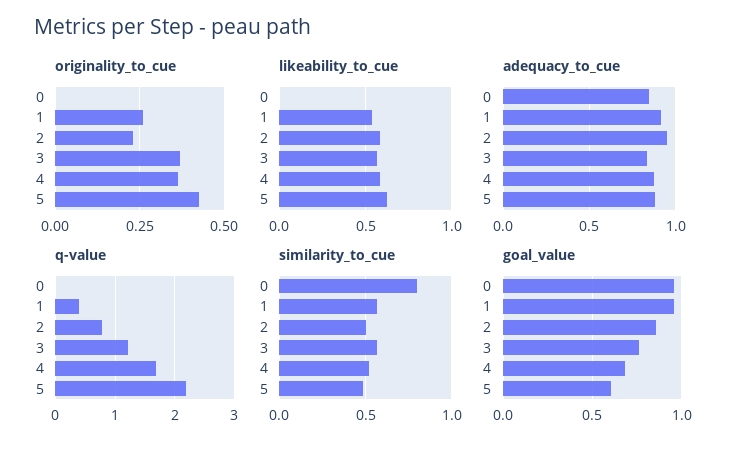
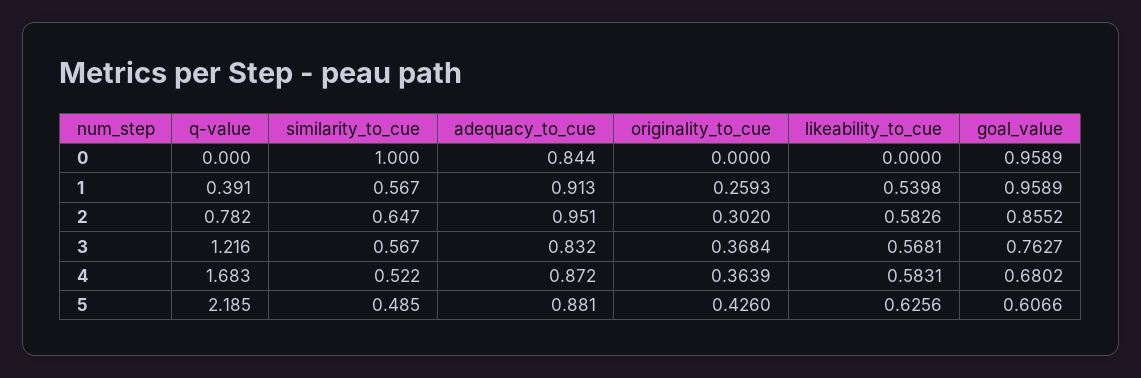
originality_to_cue, 2: 0.225 -> 0.302
similarity_to_cue, 0: 0.8 -> 1
similarity_to_cue, 2: 0.5 -> 0.647

